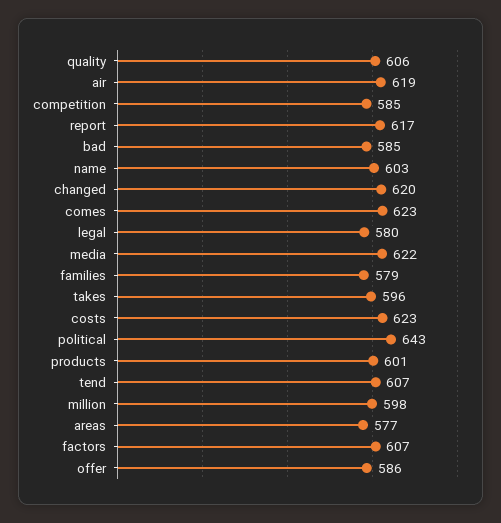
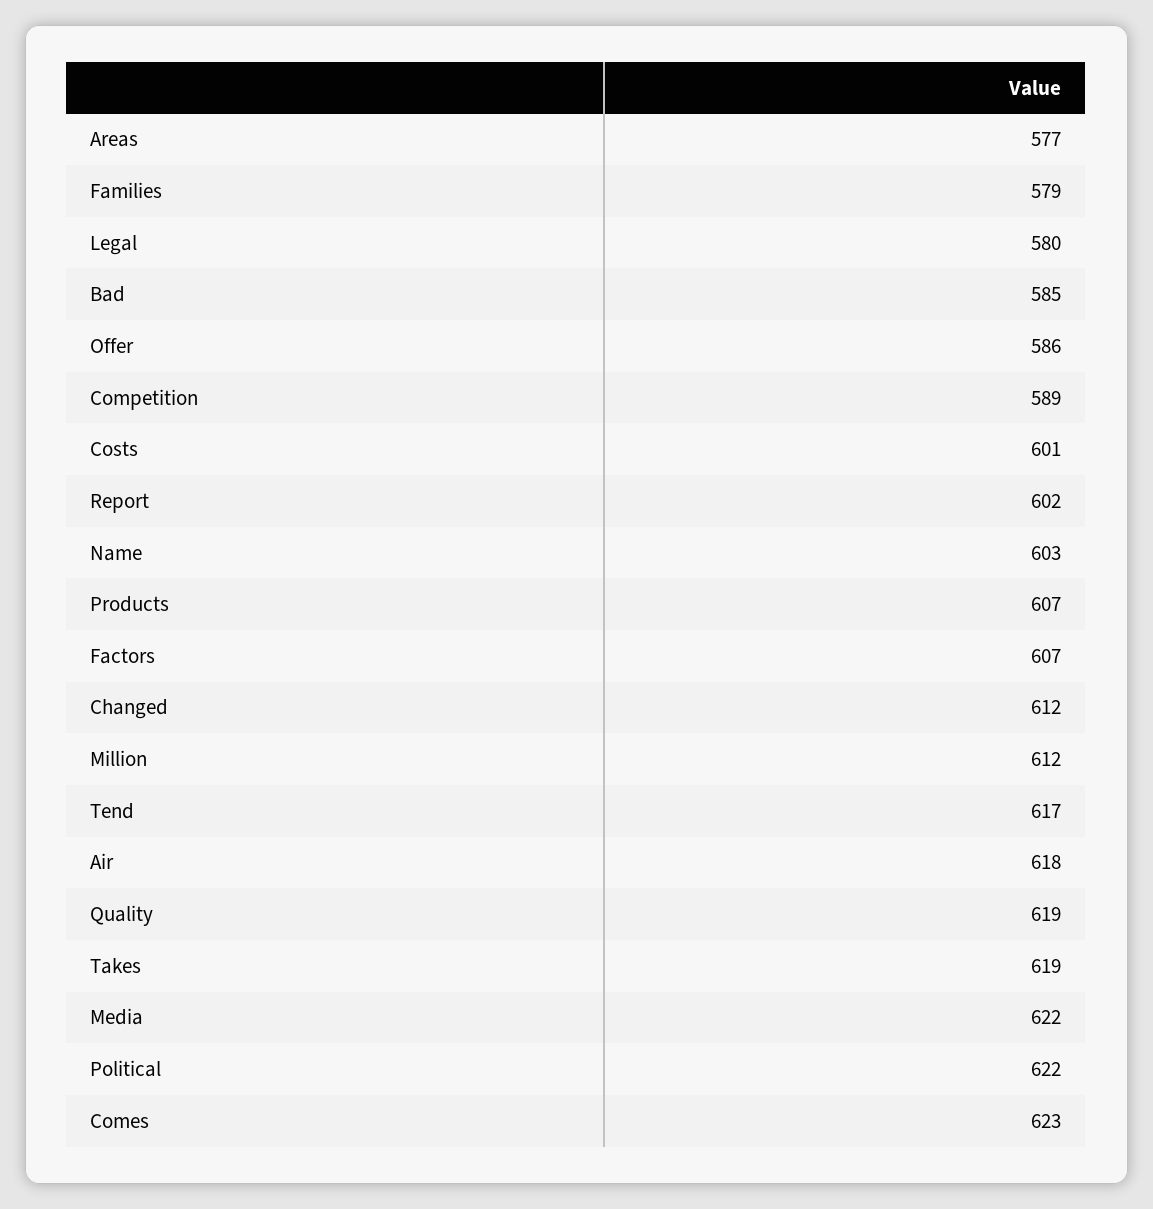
quality: 606 -> 619
air: 619 -> 618
competition: 585 -> 589
report: 617 -> 602
changed: 620 -> 612
takes: 596 -> 619
costs: 623 -> 601
political: 643 -> 622
products: 601 -> 607
tend: 607 -> 617
million: 598 -> 612

